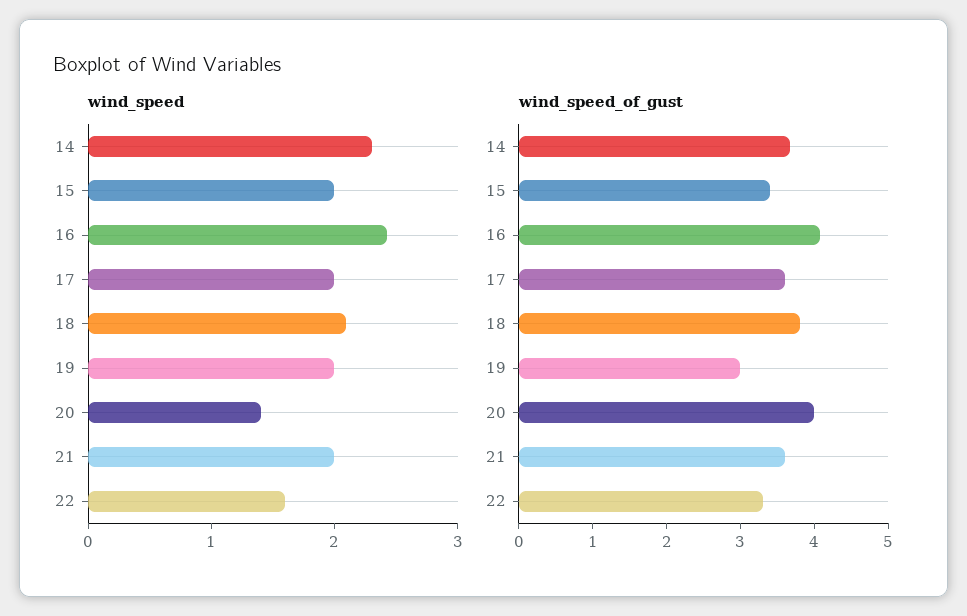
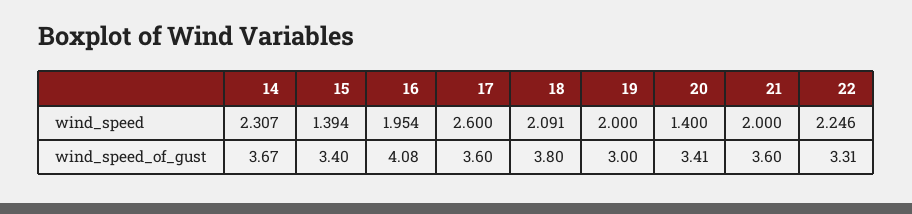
wind_speed, 15: 2 -> 1.394
wind_speed, 16: 2.4 -> 1.954
wind_speed, 17: 2 -> 2.6
wind_speed, 22: 1.6 -> 2.246
wind_speed_of_gust, 20: 4 -> 3.41

